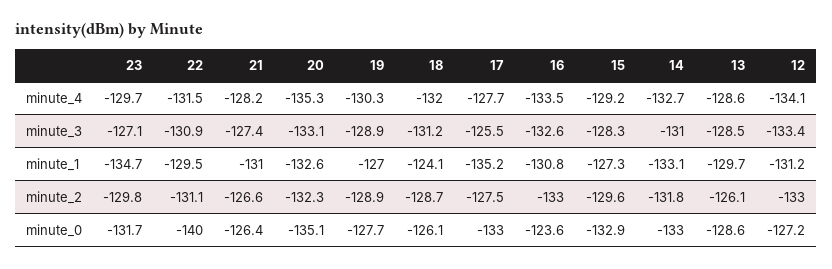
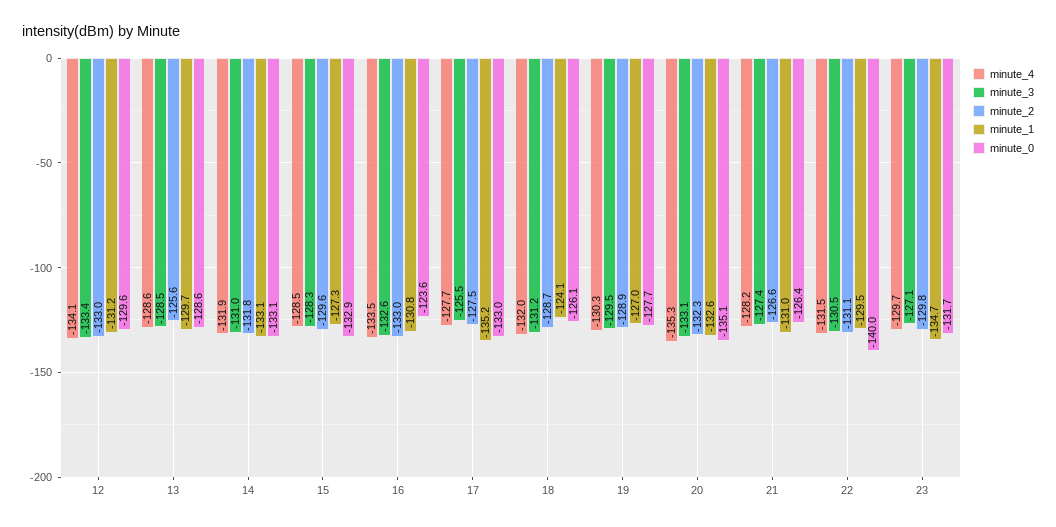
minute_4, 15: -129.2 -> -128.5
minute_4, 14: -132.7 -> -131.9
minute_3, 22: -130.9 -> -130.5
minute_3, 19: -128.9 -> -129.5
minute_2, 13: -126.1 -> -125.6
minute_0, 14: -133 -> -133.1
minute_0, 12: -127.2 -> -129.6

